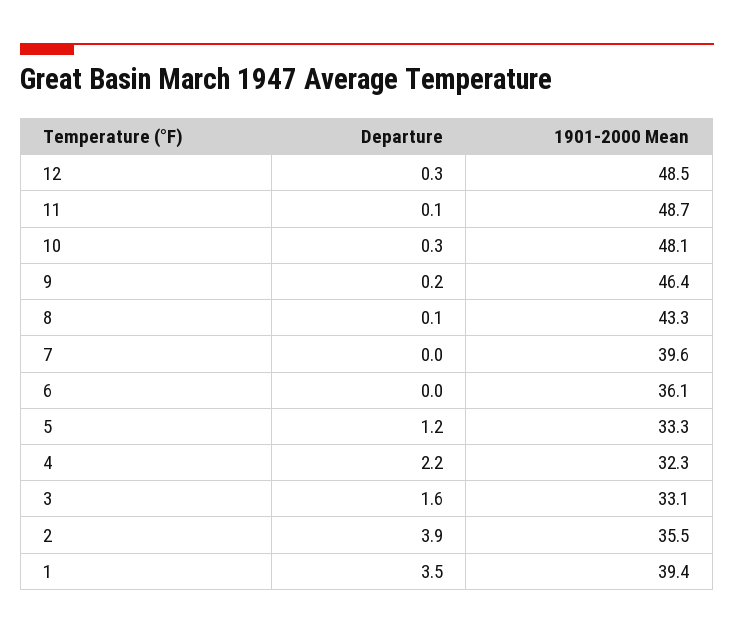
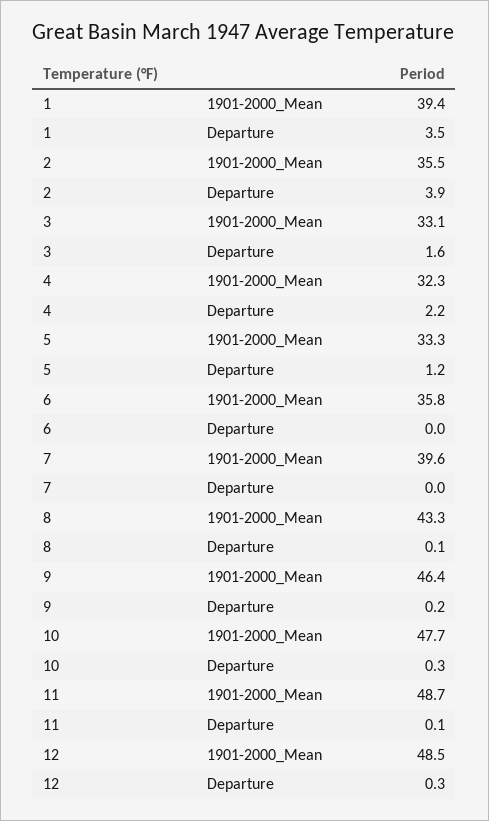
1901-2000 Mean, 10: 48.1 -> 47.7
1901-2000 Mean, 6: 36.1 -> 35.8

